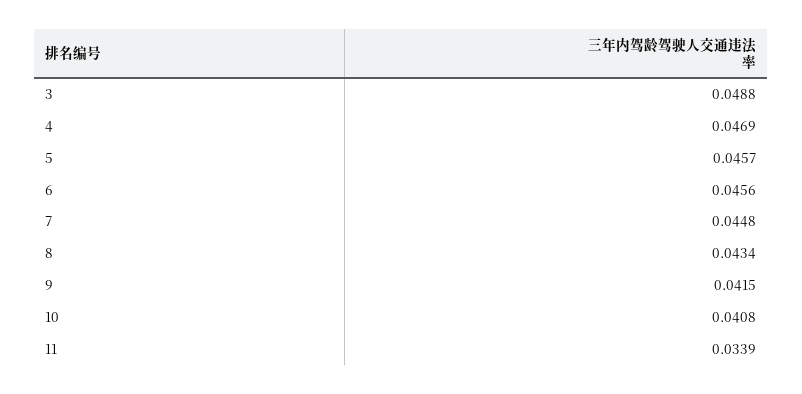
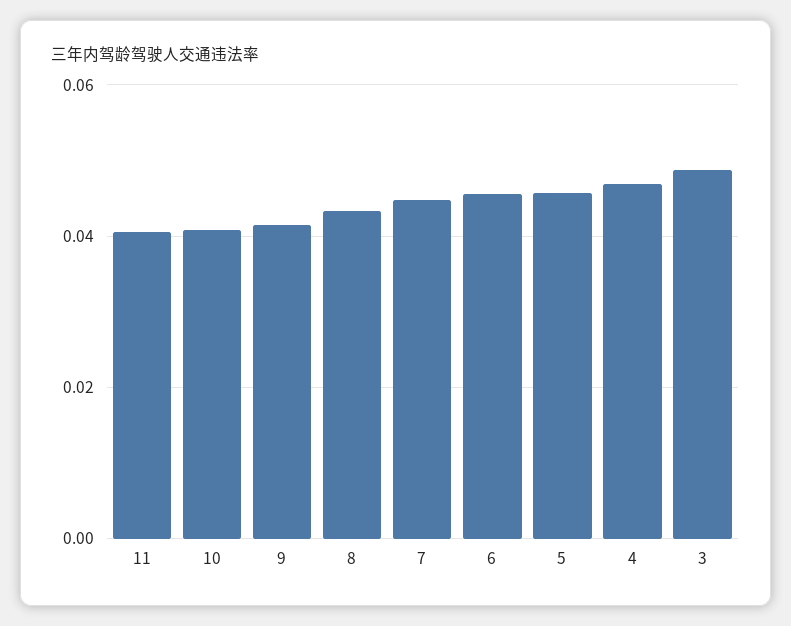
11: 0.0339 -> 0.04

